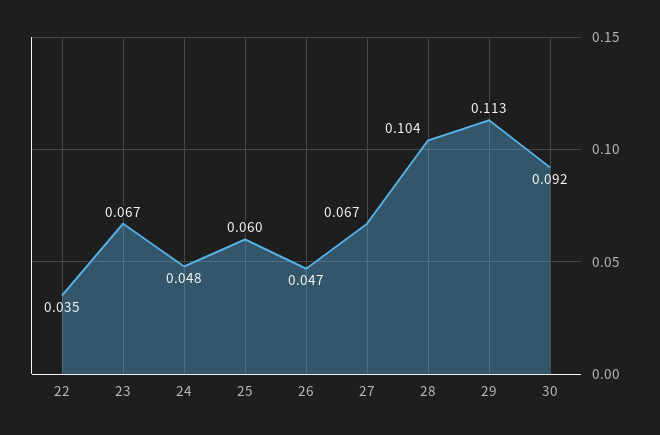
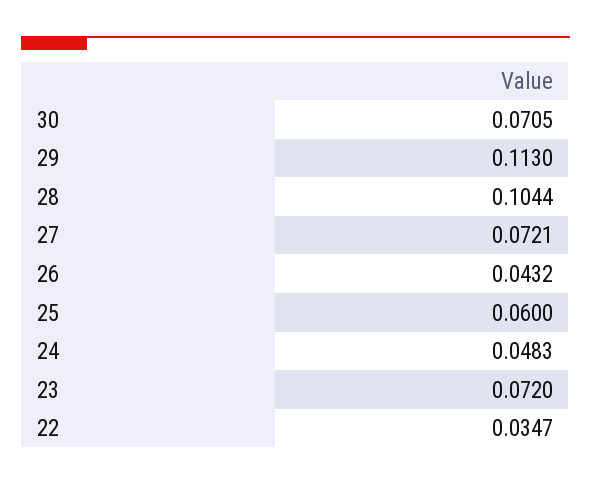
23: 0.067 -> 0.072
26: 0.047 -> 0.0432
27: 0.067 -> 0.0721
30: 0.092 -> 0.0705

